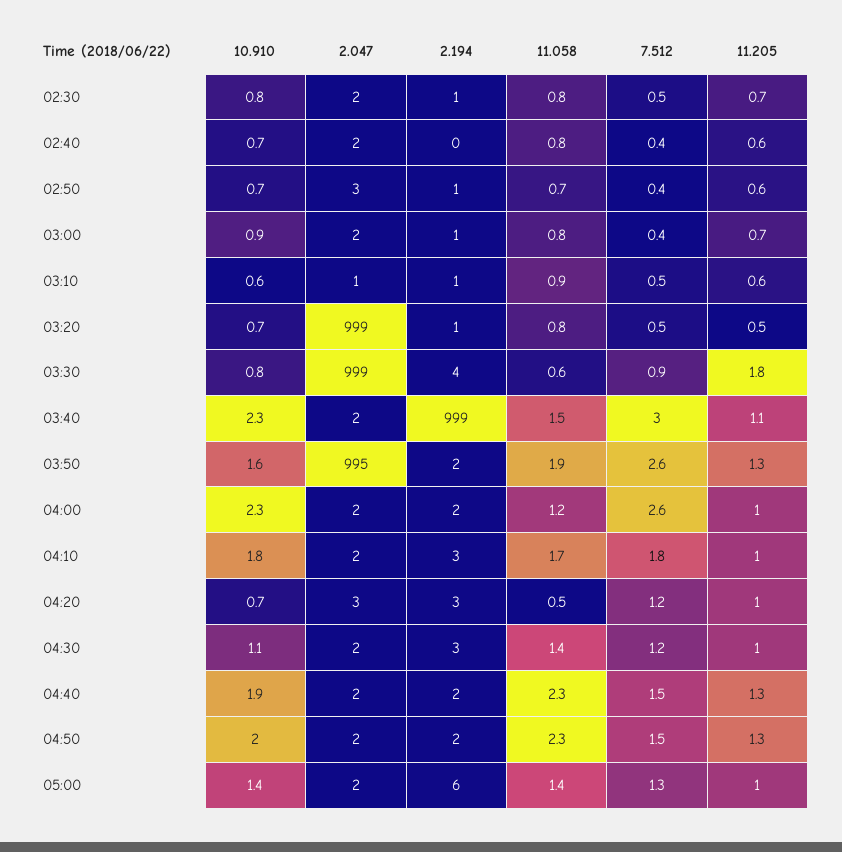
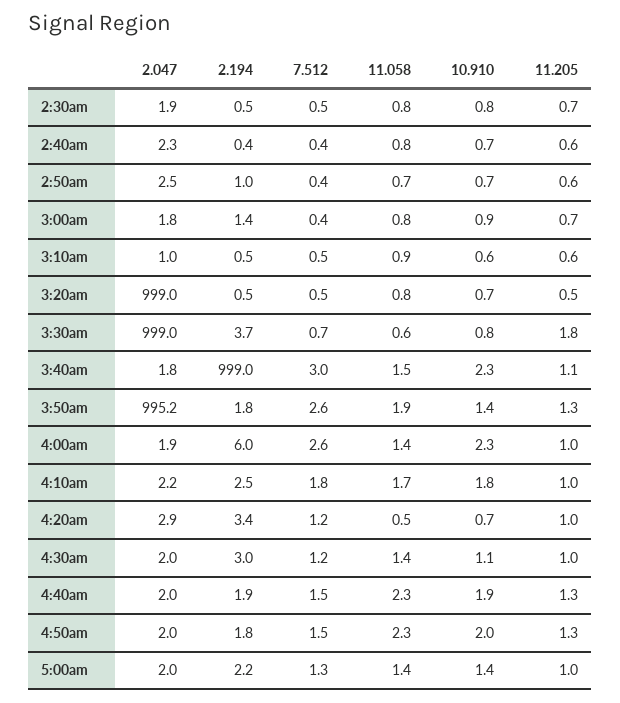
7.512, 03:30: 0.9 -> 0.7
10.910, 03:50: 1.6 -> 1.4
2.194, 04:00: 2 -> 6
11.058, 04:00: 1.2 -> 1.4
2.194, 05:00: 6 -> 2.2

